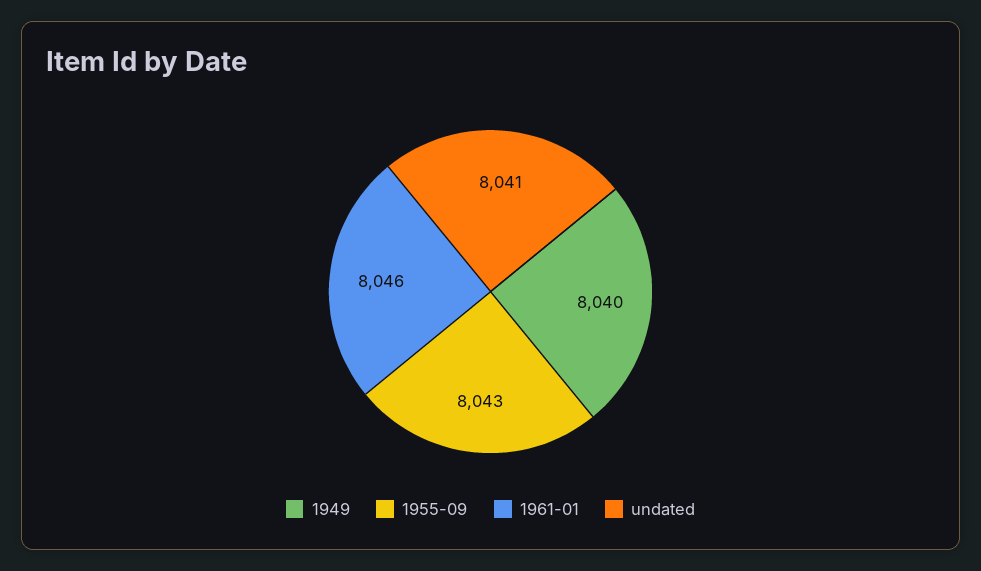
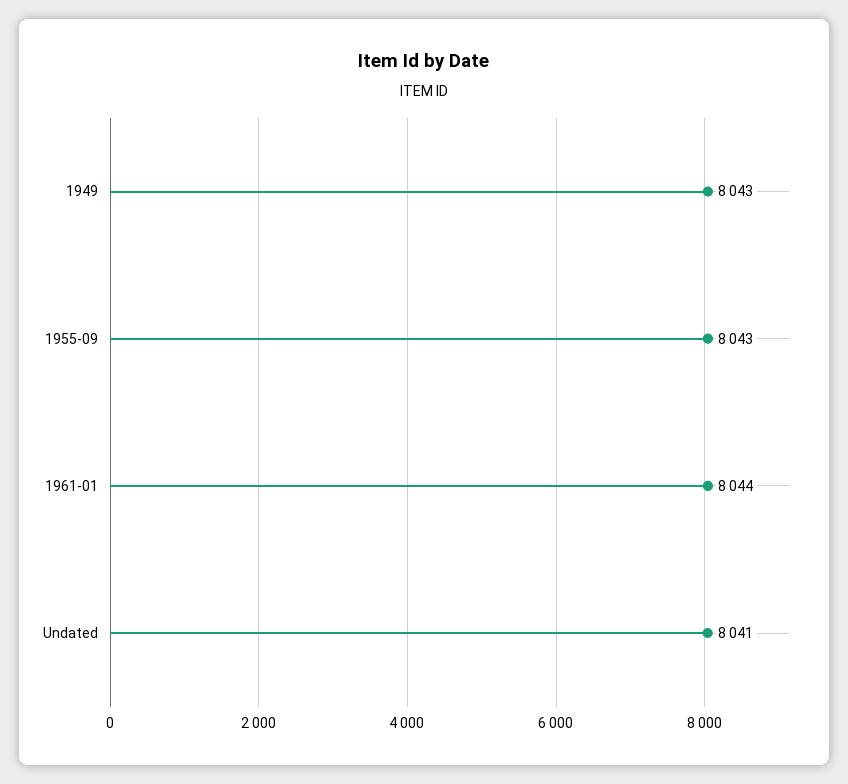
1949: 8040 -> 8043
1961-01: 8046 -> 8044

